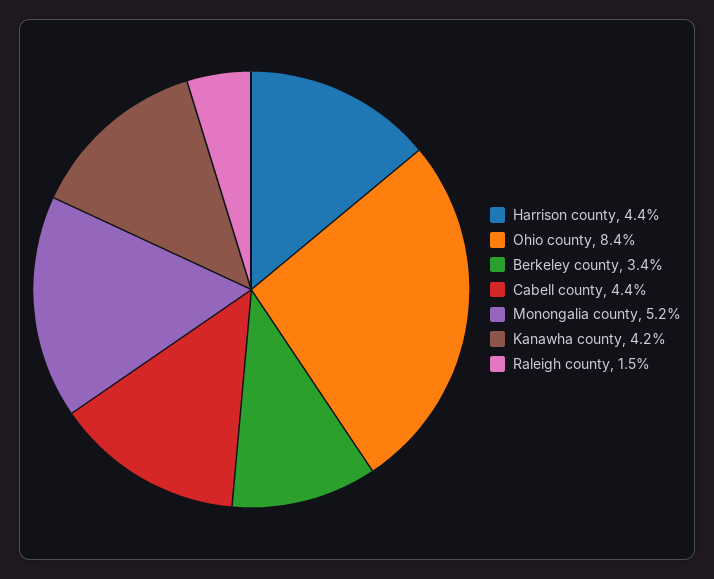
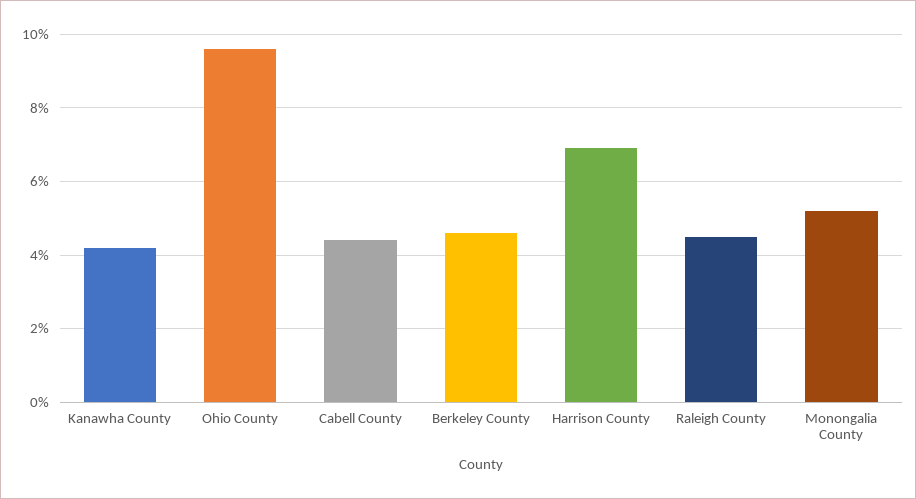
Harrison county: 4.4 -> 7
Ohio county: 8.4 -> 9.5
Berkeley county: 3.4 -> 4.5
Raleigh county: 1.5 -> 4.5

